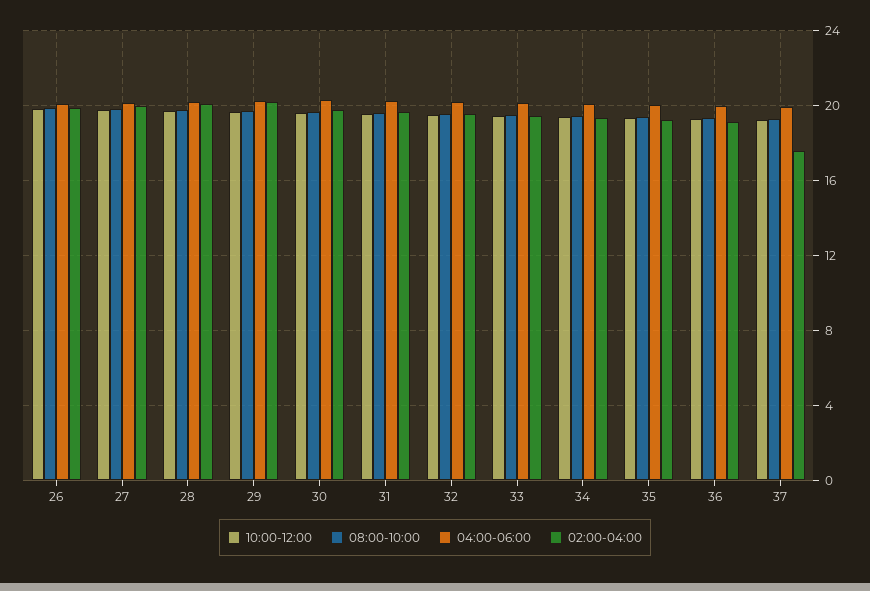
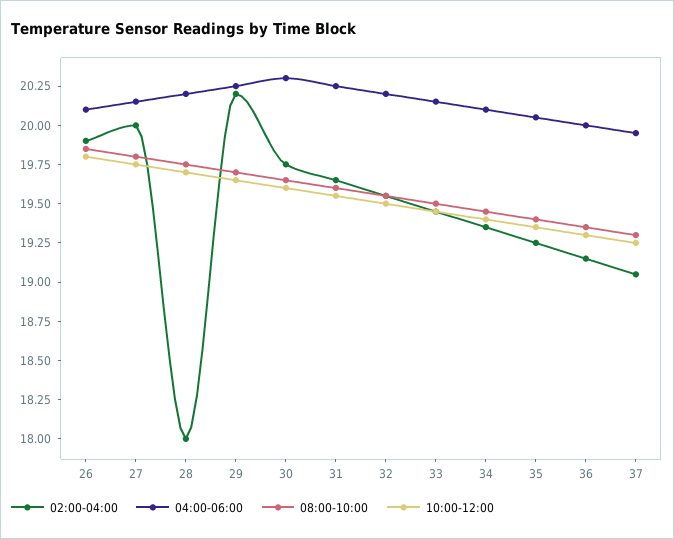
02:00-04:00, 28: 20 -> 18
02:00-04:00, 37: 17.5 -> 19

